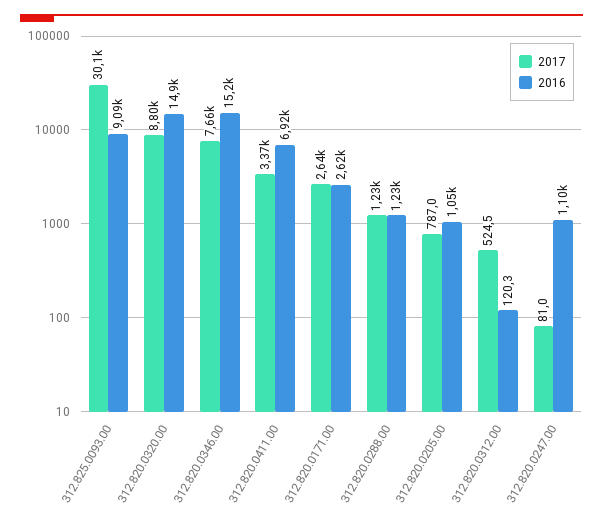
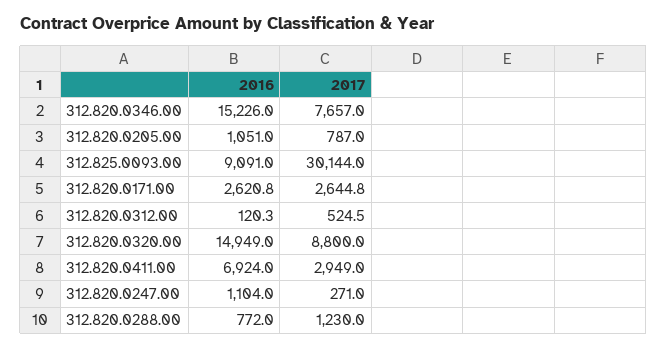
2017, 312.820.0411.00: 3370 -> 2949
2016, 312.820.0288.00: 1230 -> 772
2017, 312.820.0247.00: 81 -> 271

